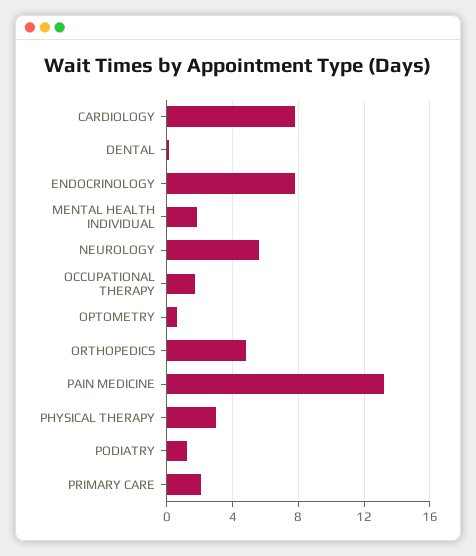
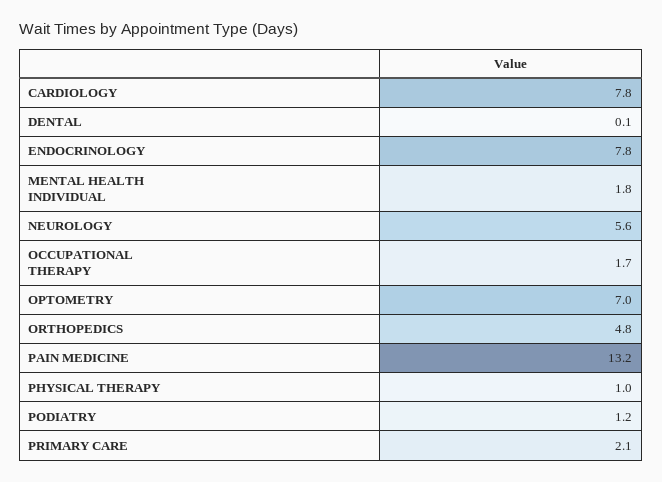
OPTOMETRY: 0.5 -> 7
PHYSICAL THERAPY: 3 -> 1

